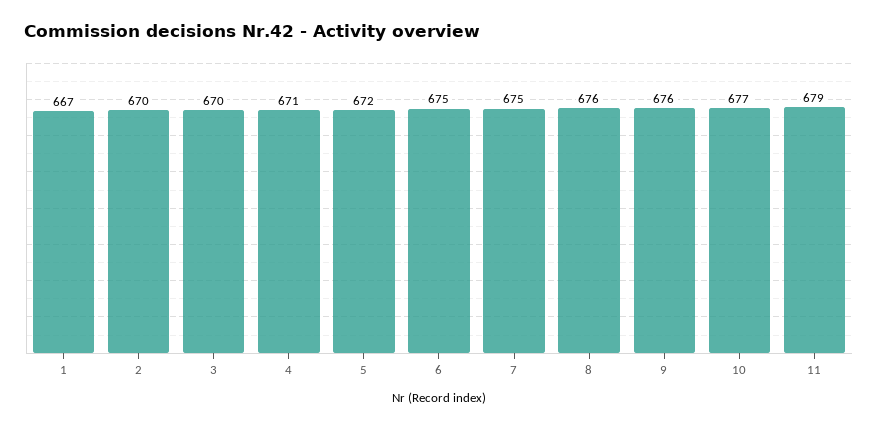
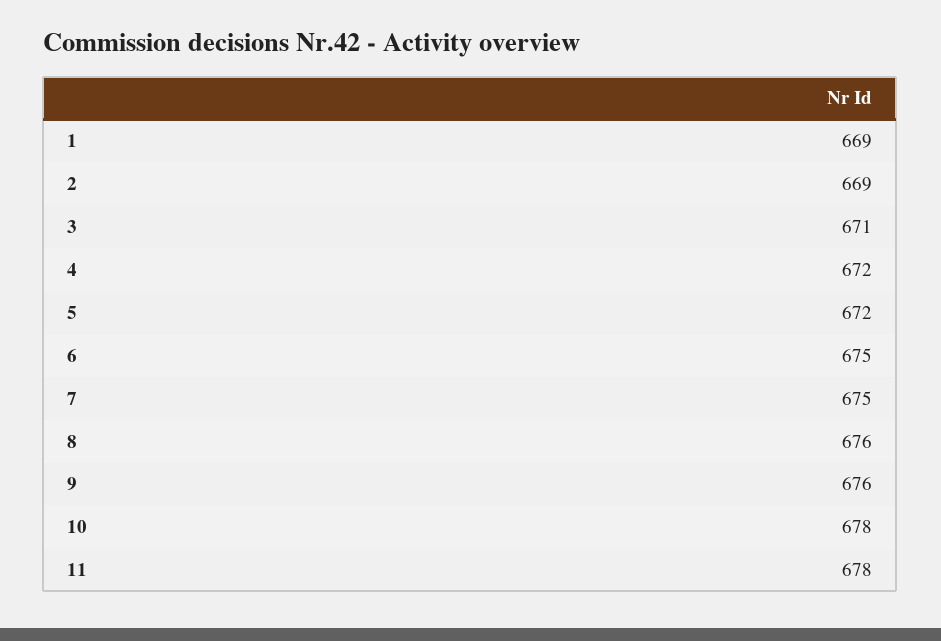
1: 667 -> 669
2: 670 -> 669
3: 670 -> 671
4: 671 -> 672
10: 677 -> 678
11: 679 -> 678

